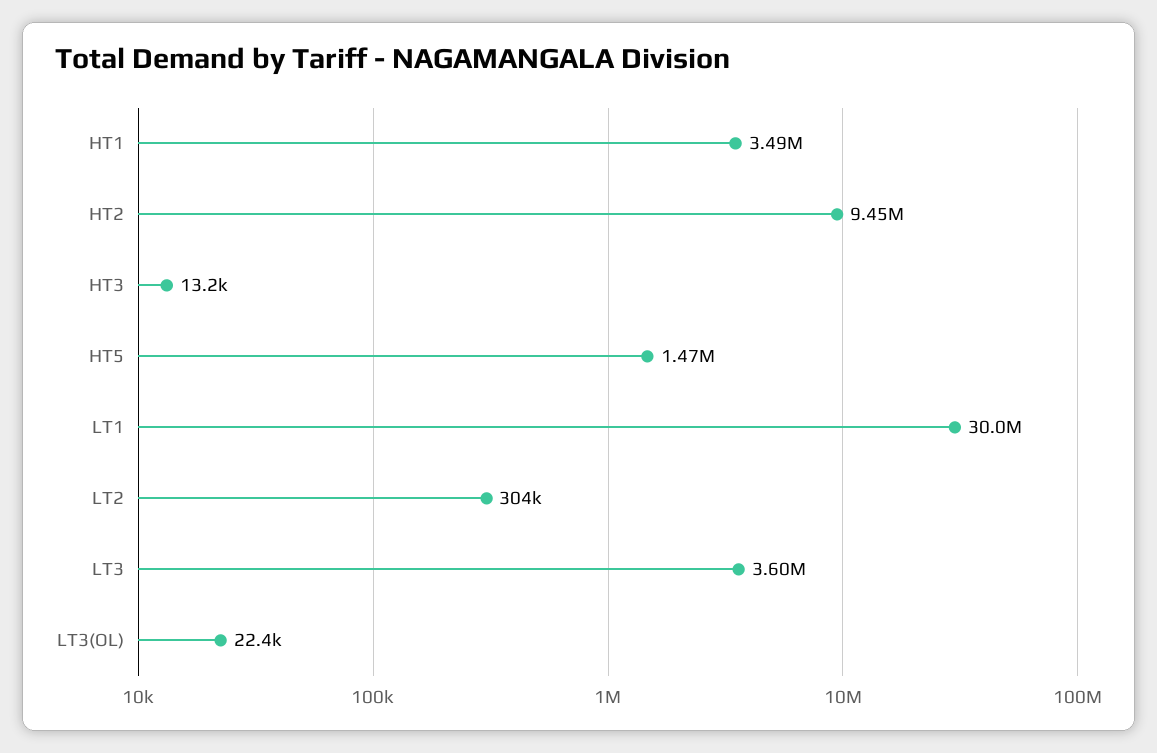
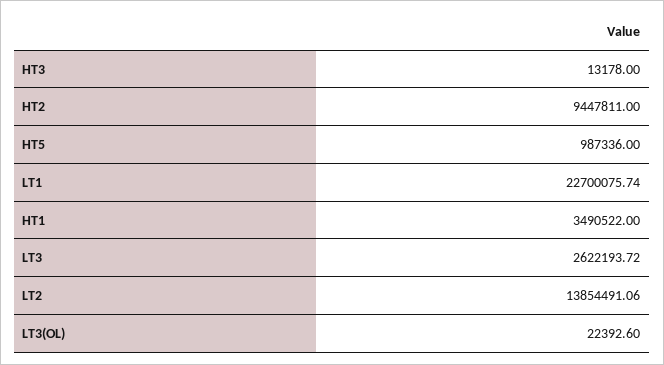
HT5: 1470000 -> 987336
LT1: 30000000 -> 22700075.74
LT2: 304000 -> 13854491.06
LT3: 3600000 -> 2622193.72

